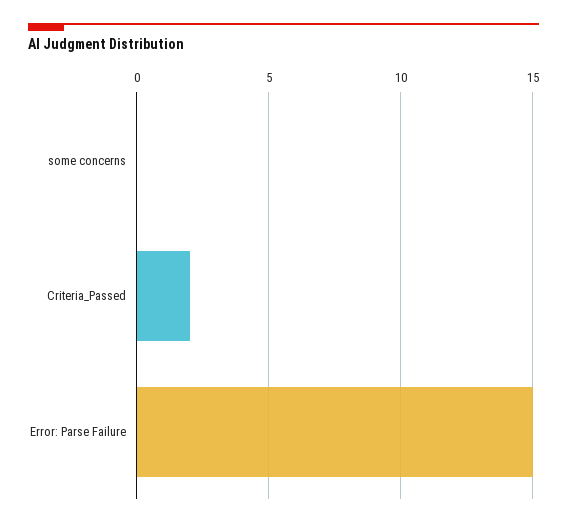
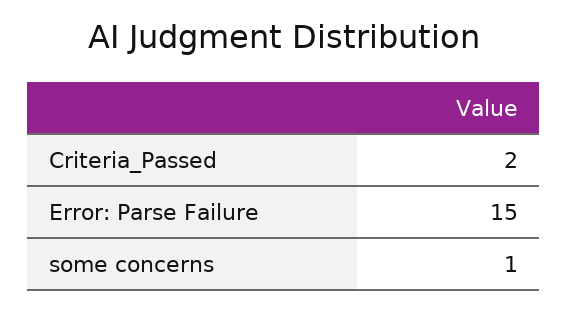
some concerns: 0 -> 1

